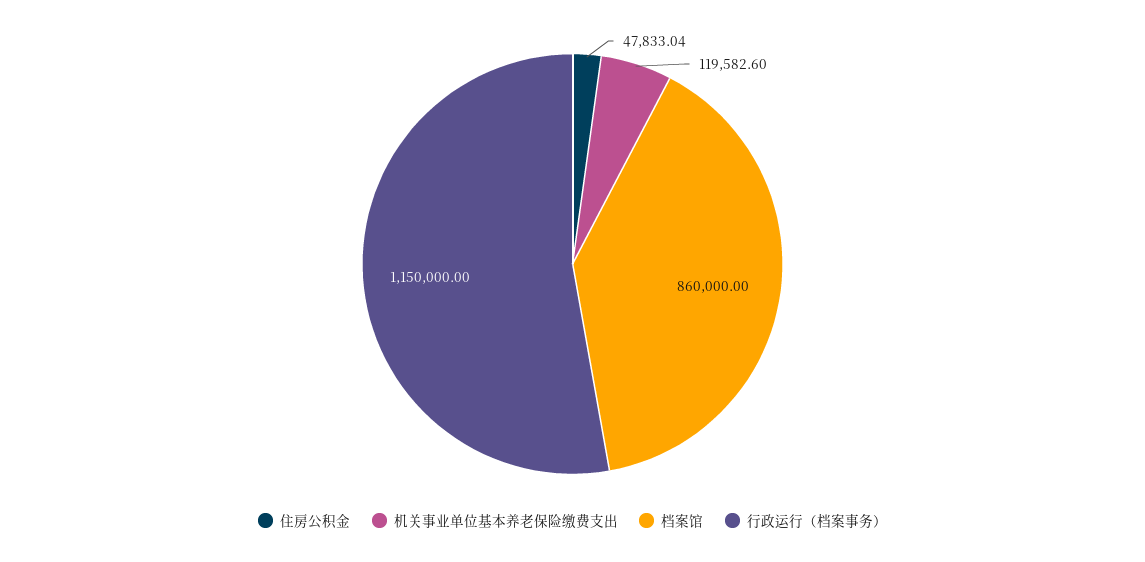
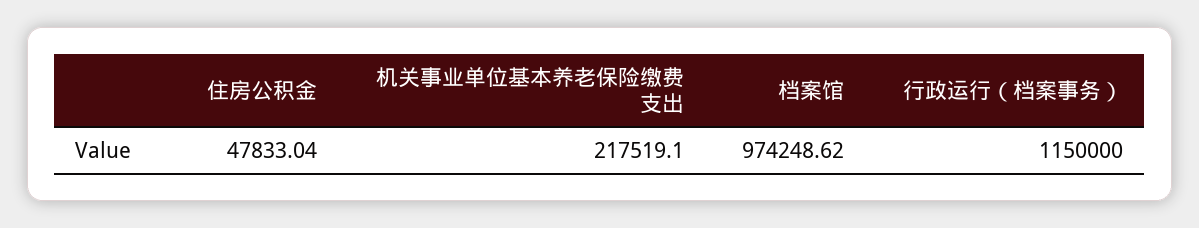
机关事业单位基本养老保险缴费支出: 119582.6 -> 217519.1
档案馆: 860000 -> 974248.62

